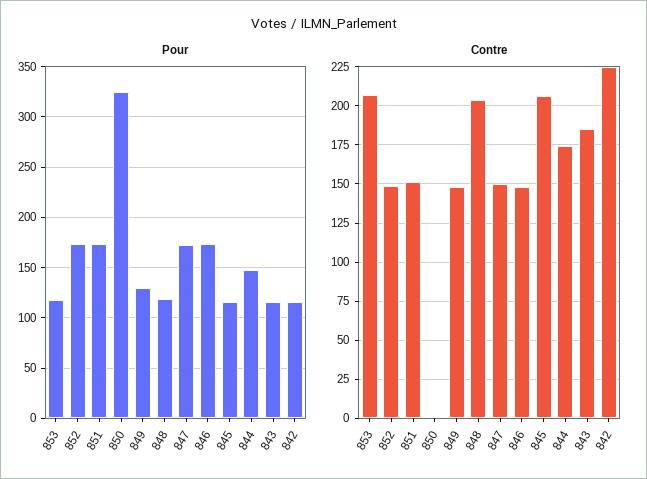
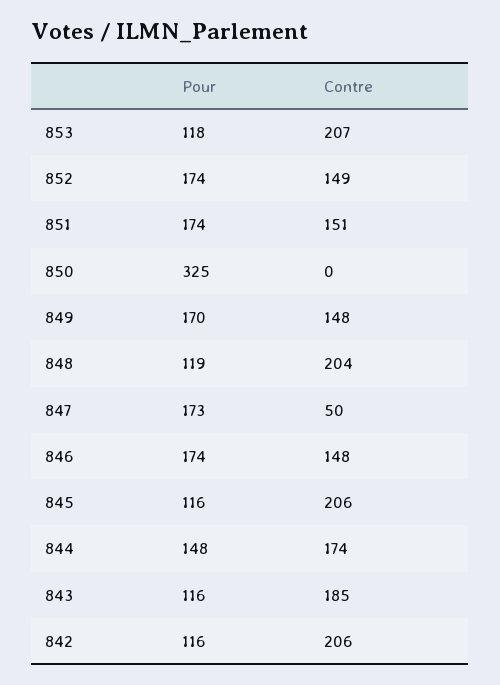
Pour, 849: 130 -> 170
Contre, 847: 150 -> 50
Contre, 842: 225 -> 206

